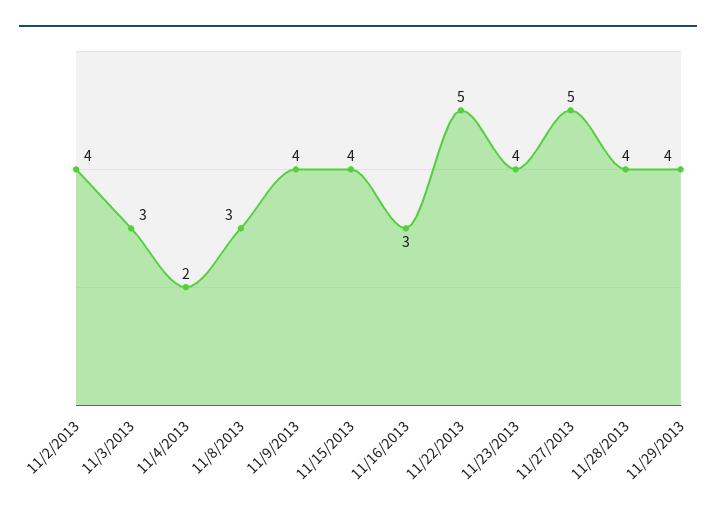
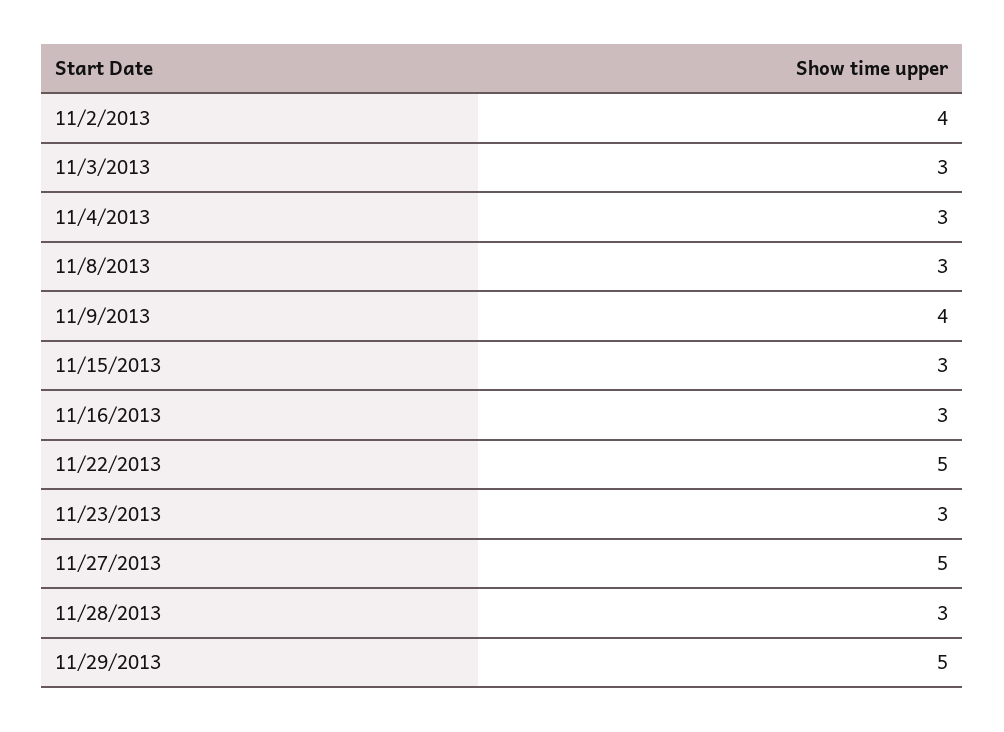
11/4/2013: 2 -> 3
11/15/2013: 4 -> 3
11/23/2013: 4 -> 3
11/28/2013: 4 -> 3
11/29/2013: 4 -> 5

